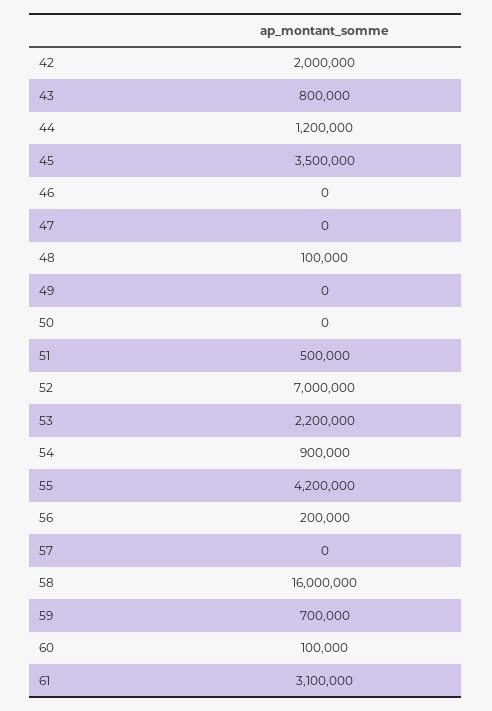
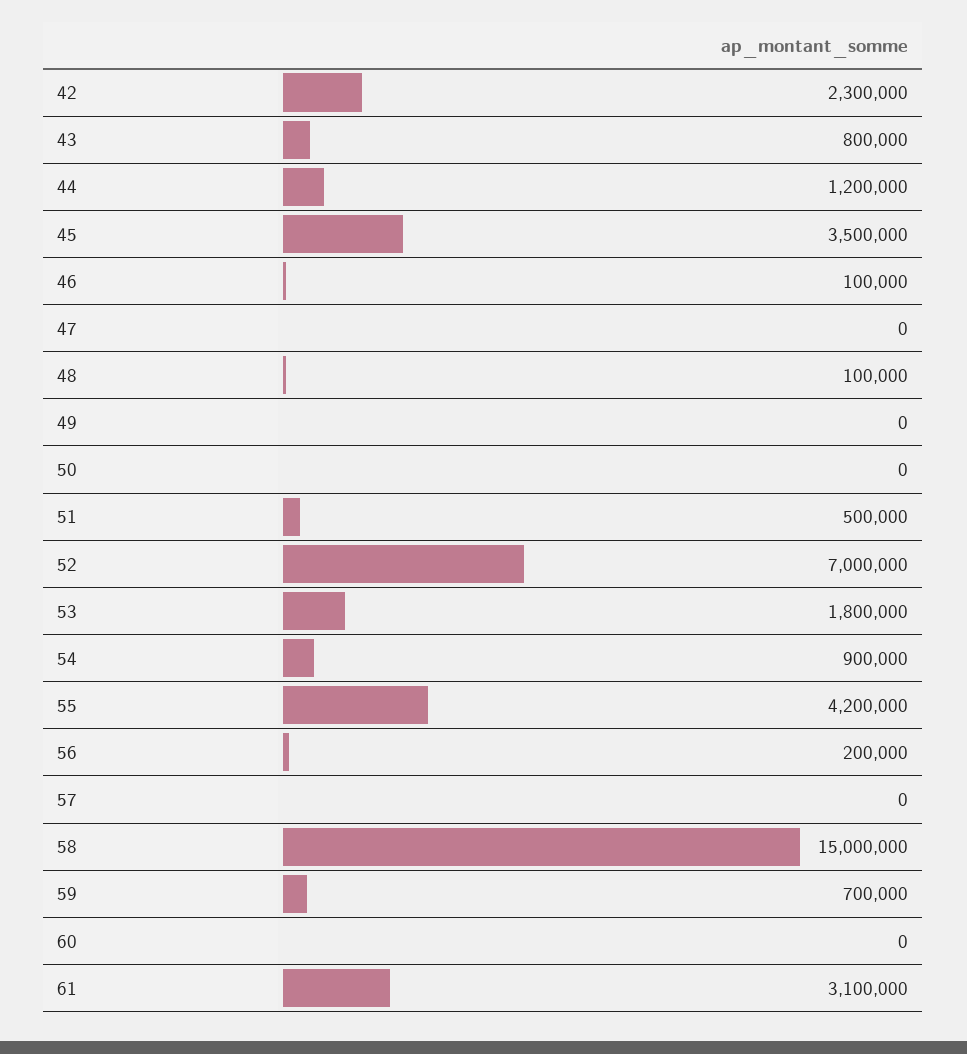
42: 2000000 -> 2300000
46: 0 -> 100000
53: 2200000 -> 1800000
58: 16000000 -> 15000000
60: 100000 -> 0

